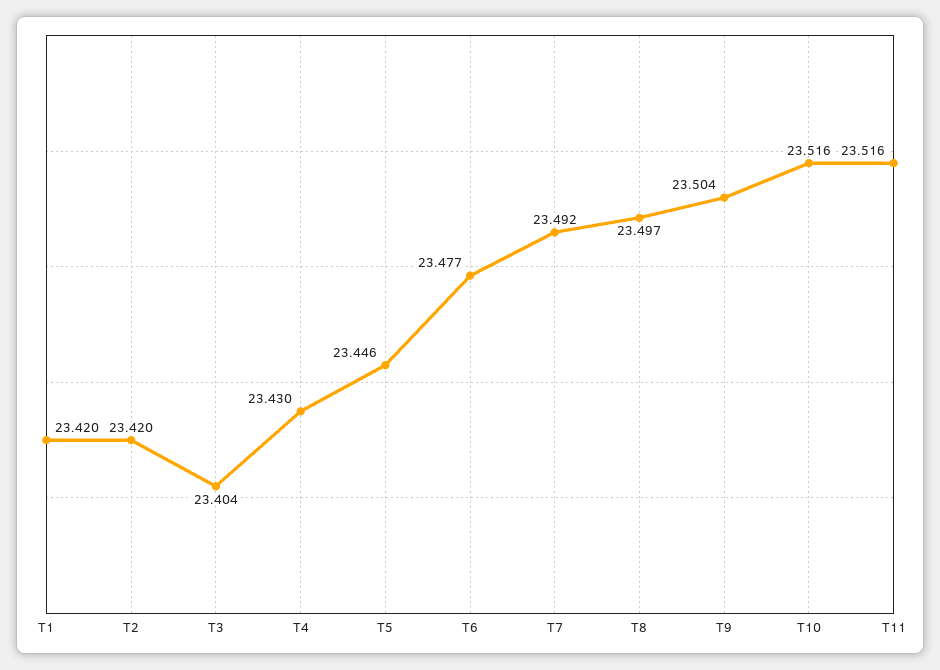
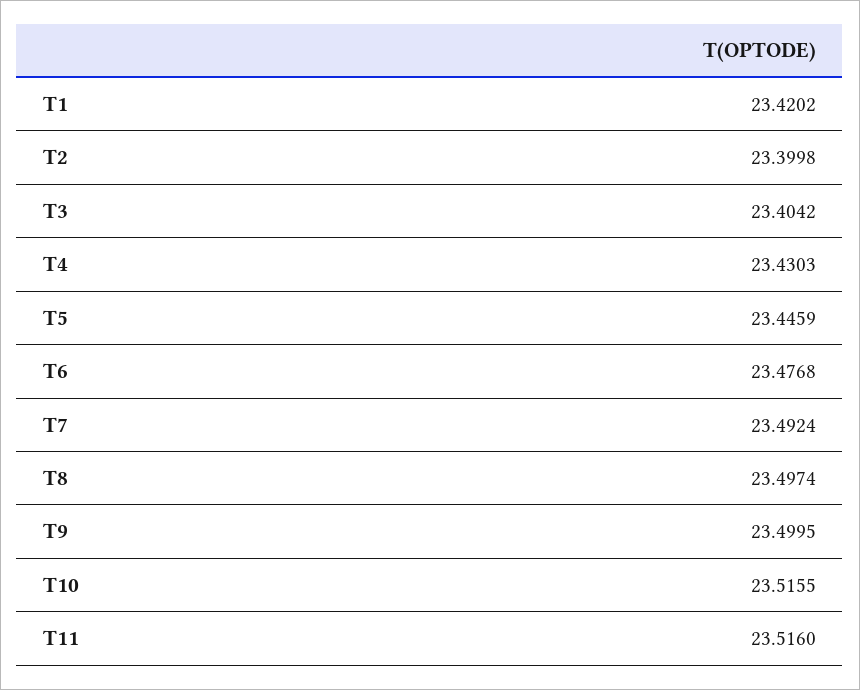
T2: 23.42 -> 23.3998
T9: 23.504 -> 23.4995

